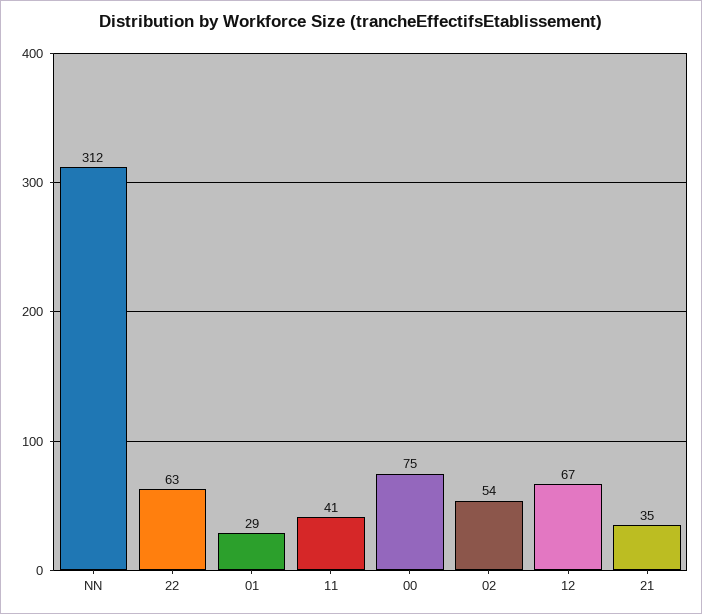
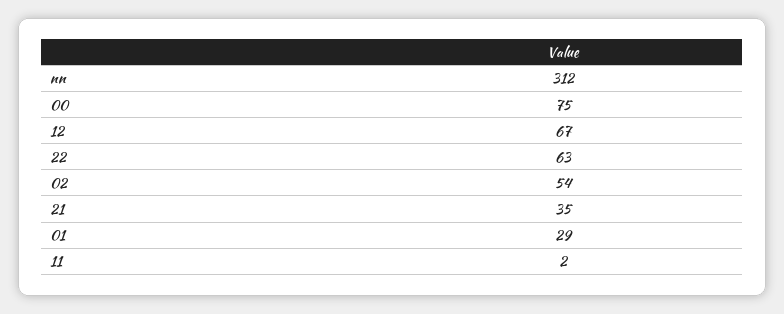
11: 41 -> 2

